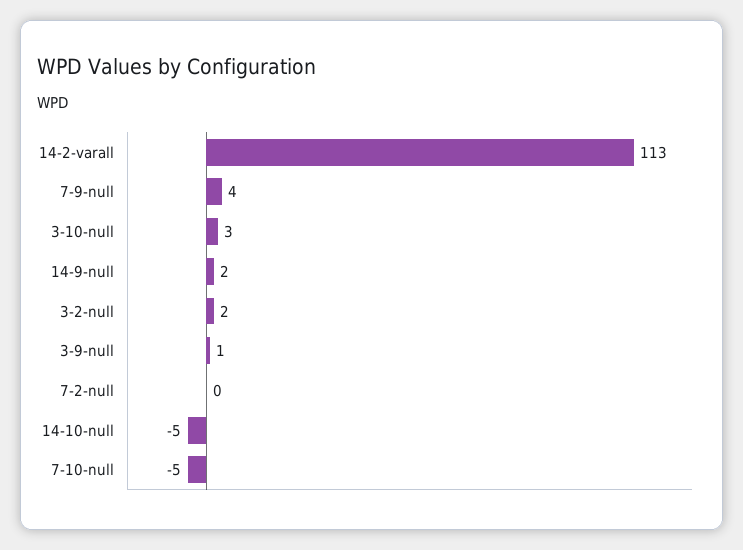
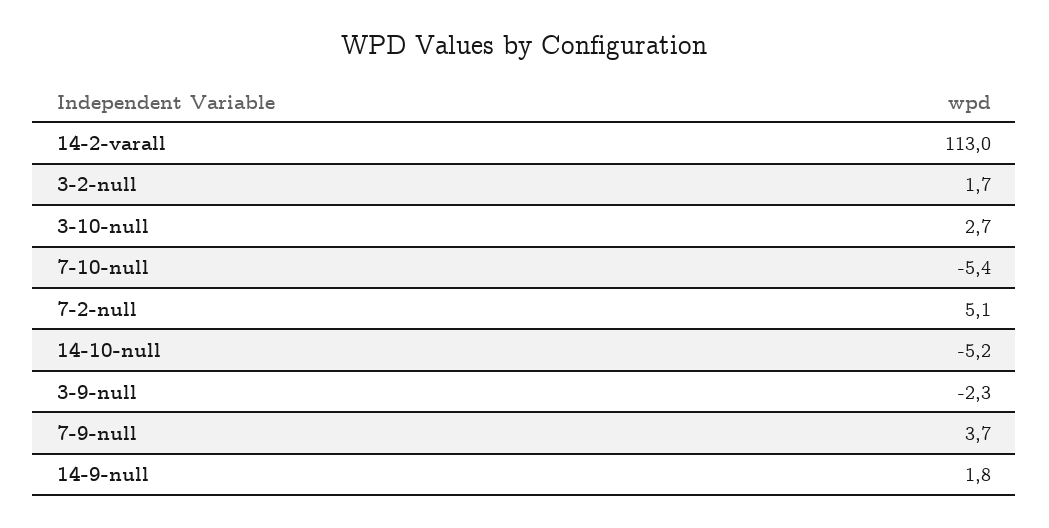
3-9-null: 1 -> -2.3
7-2-null: 0 -> 5.1

